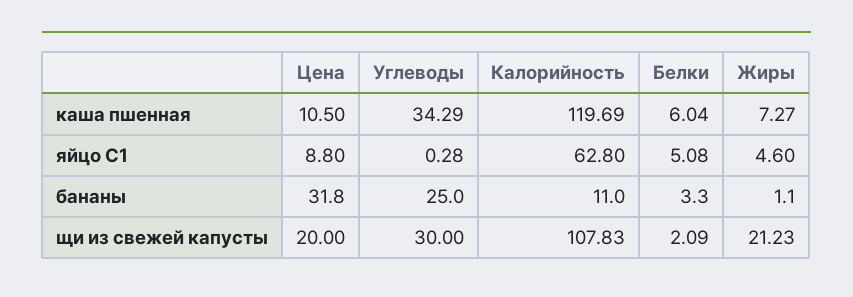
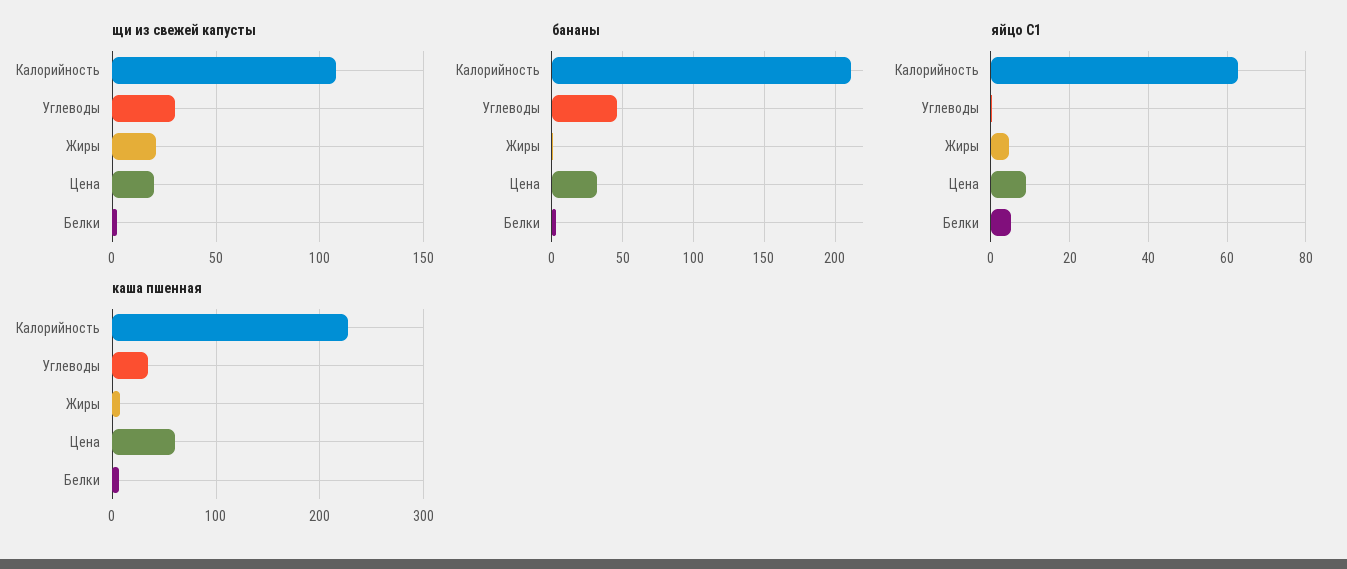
каша пшенная, Цена: 10.5 -> 60
каша пшенная, Калорийность: 119.69 -> 230
бананы, Углеводы: 25 -> 45
бананы, Калорийность: 11 -> 210

